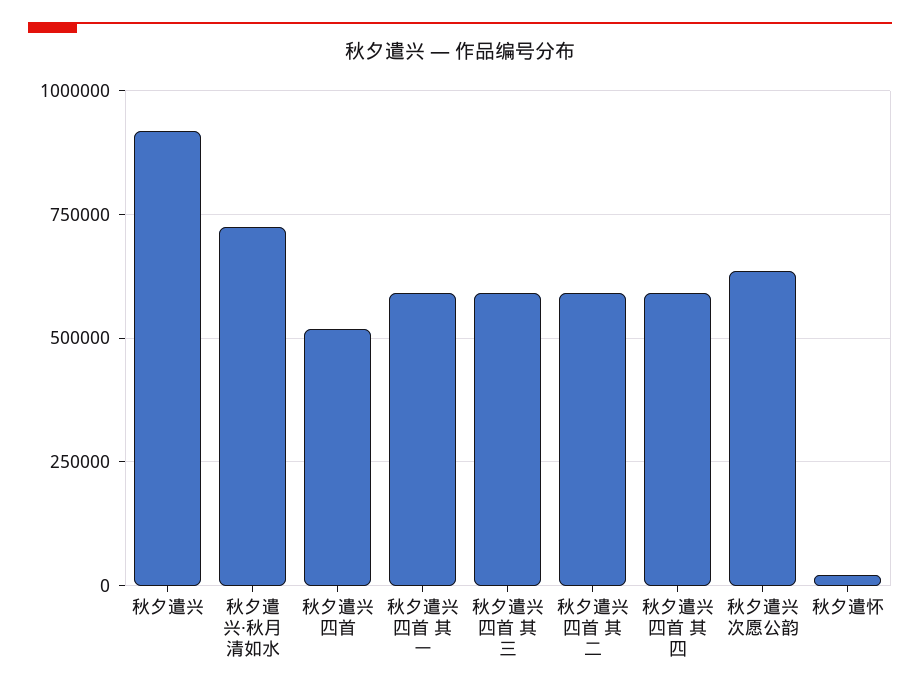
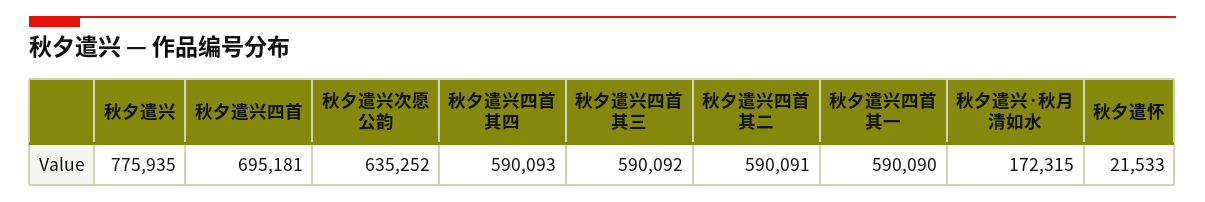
秋夕遣兴: 925000 -> 775935
秋夕遣兴·秋月清如水: 725000 -> 172315
秋夕遣兴四首: 525000 -> 695181

